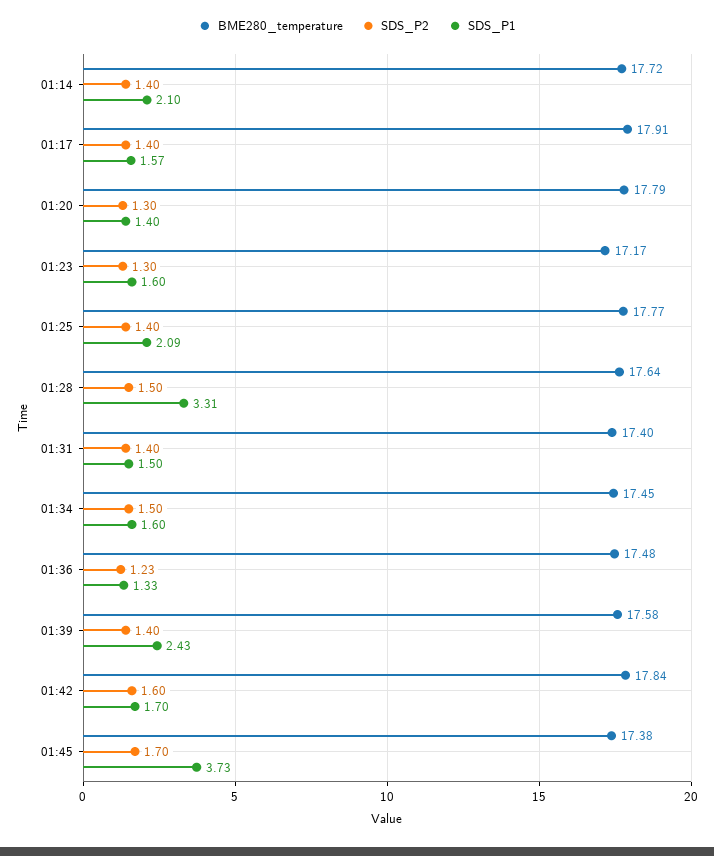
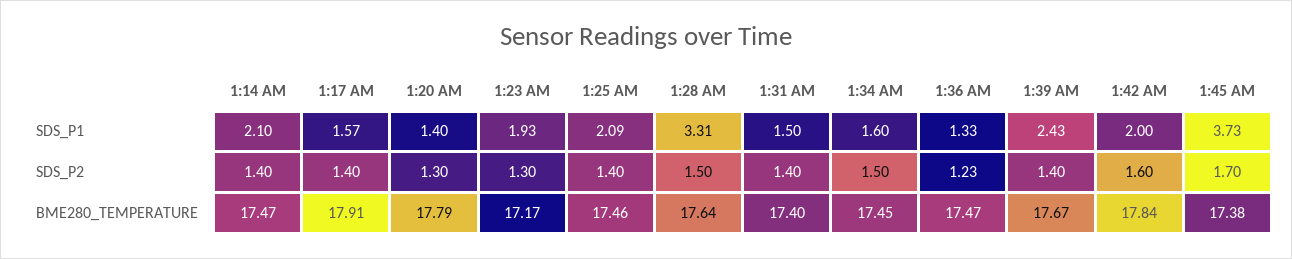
BME280_temperature, 01:14: 17.72 -> 17.47
SDS_P1, 01:23: 1.6 -> 1.93
BME280_temperature, 01:25: 17.77 -> 17.46
BME280_temperature, 01:36: 17.48 -> 17.47
BME280_temperature, 01:39: 17.58 -> 17.67
SDS_P1, 01:42: 1.7 -> 2

